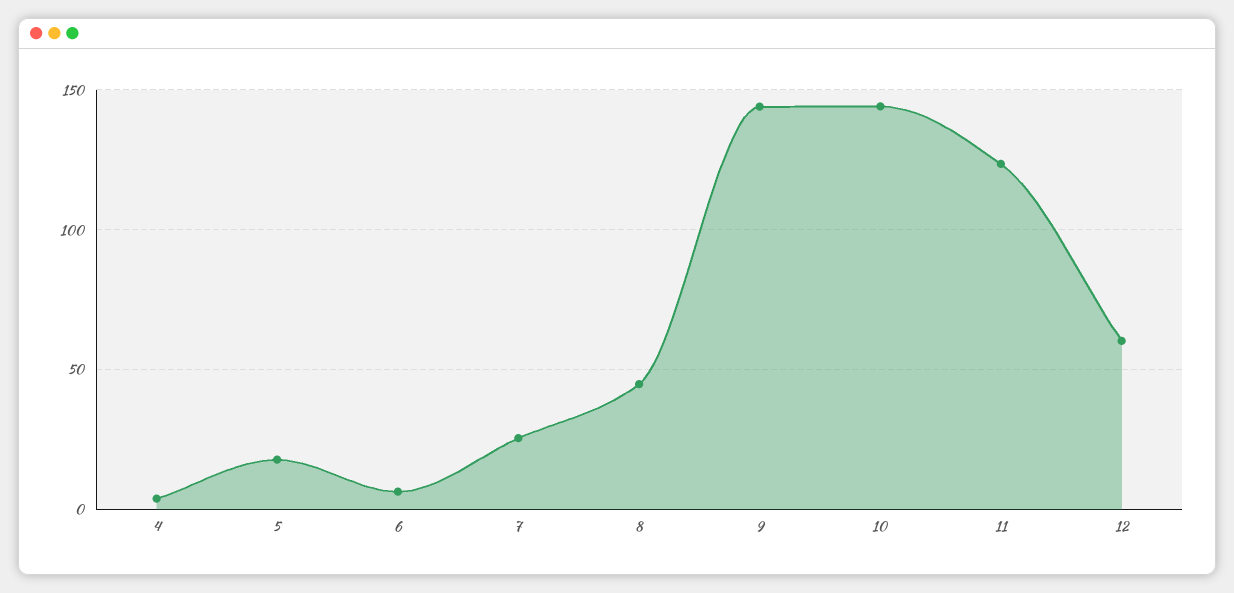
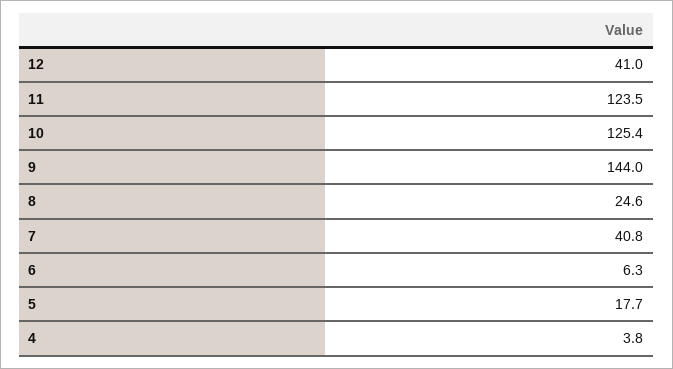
7: 25 -> 40.8
8: 45 -> 24.6
10: 145 -> 125.4
12: 60 -> 41

